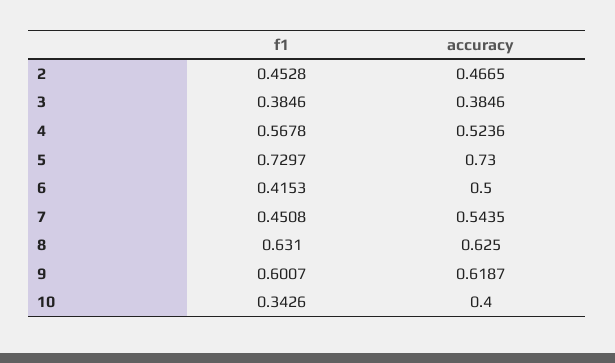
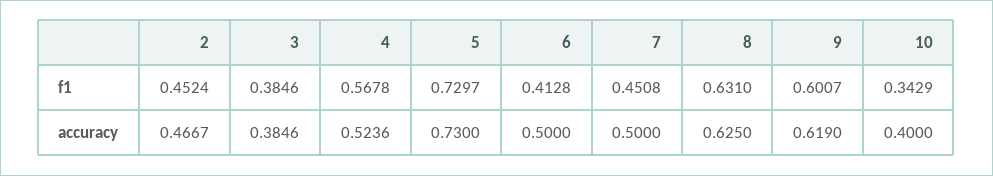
f1, 2: 0.4528 -> 0.4524
accuracy, 2: 0.4665 -> 0.4667
f1, 6: 0.4153 -> 0.4128
accuracy, 7: 0.5435 -> 0.5
accuracy, 9: 0.6187 -> 0.619
f1, 10: 0.3426 -> 0.3429

